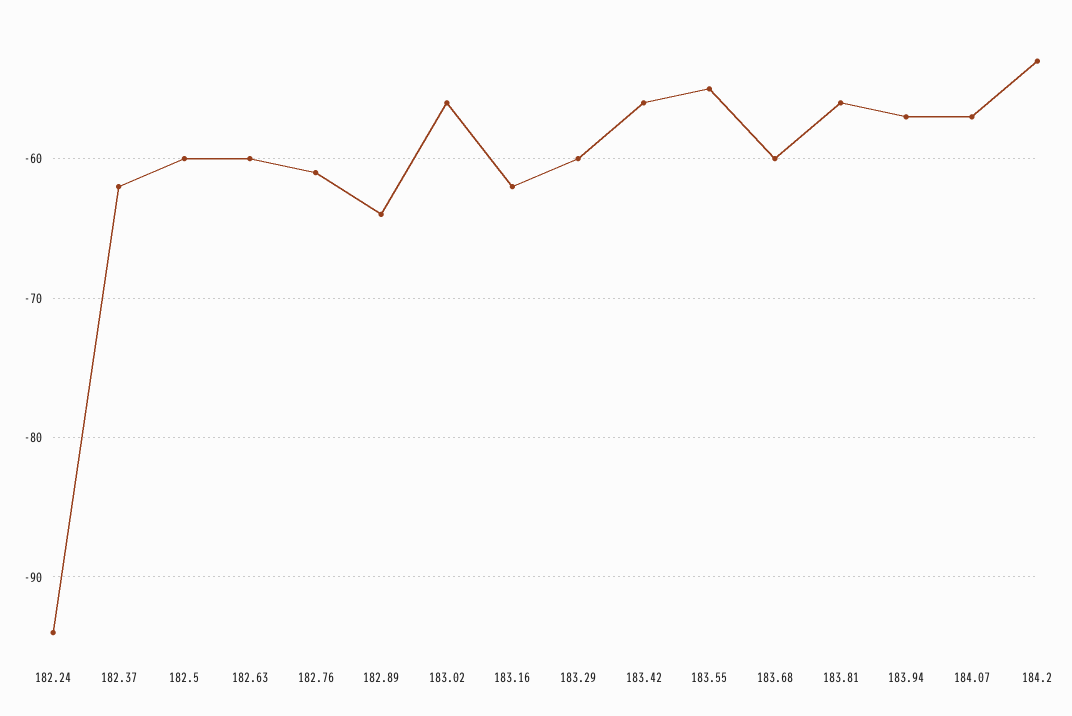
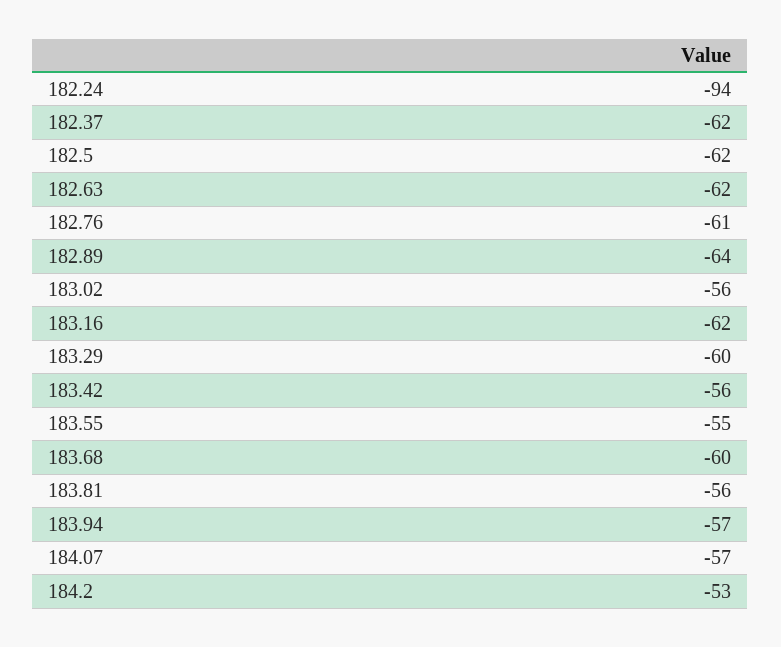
182.5: -60 -> -62
182.63: -60 -> -62

